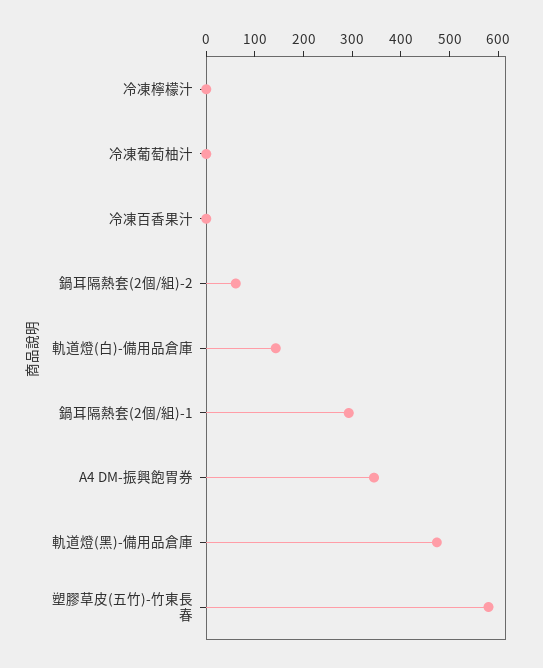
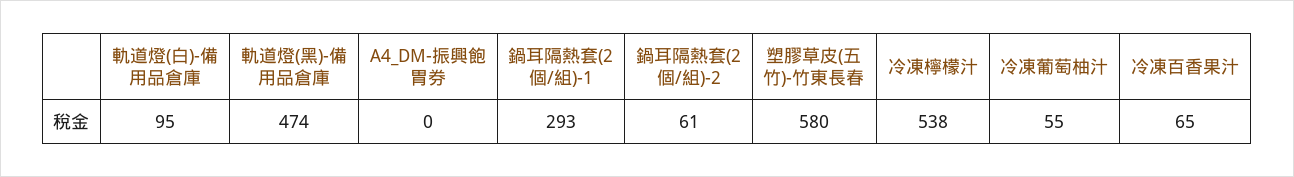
冷凍檸檬汁: 0 -> 538
冷凍葡萄柚汁: 0 -> 55
冷凍百香果汁: 0 -> 65
軌道燈(白)-備用品倉庫: 140 -> 95
A4 DM-振興飽胃券: 340 -> 0

